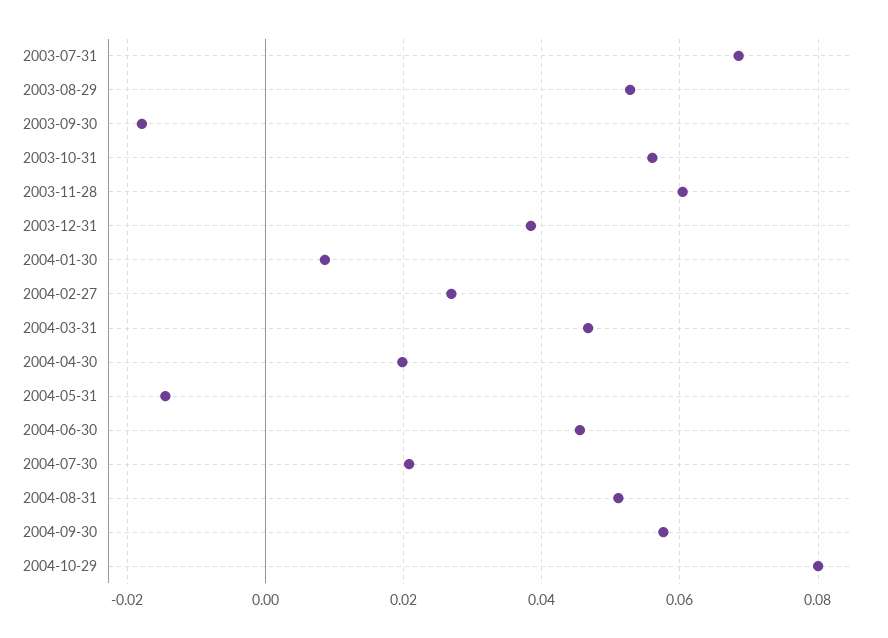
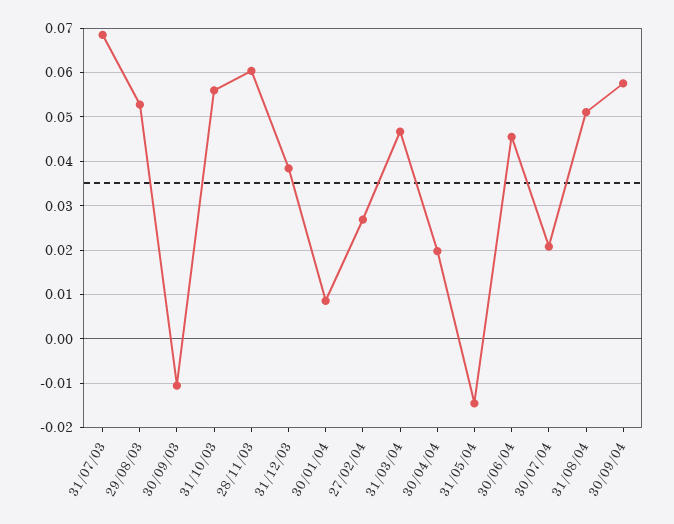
2003-09-30: -0.018 -> -0.01
2004-10-29: 0.08 -> none

